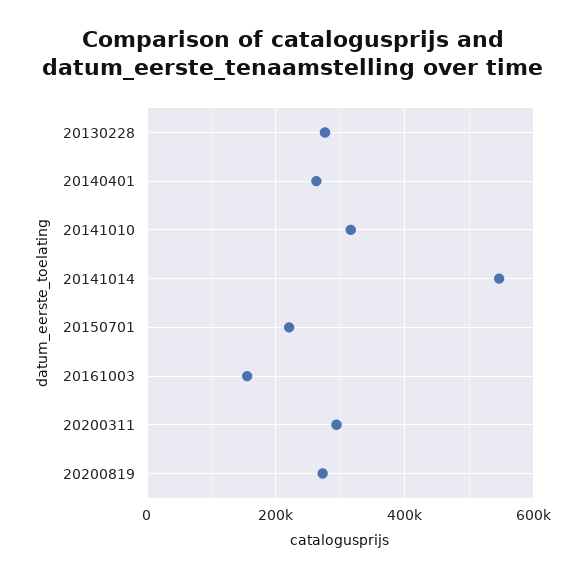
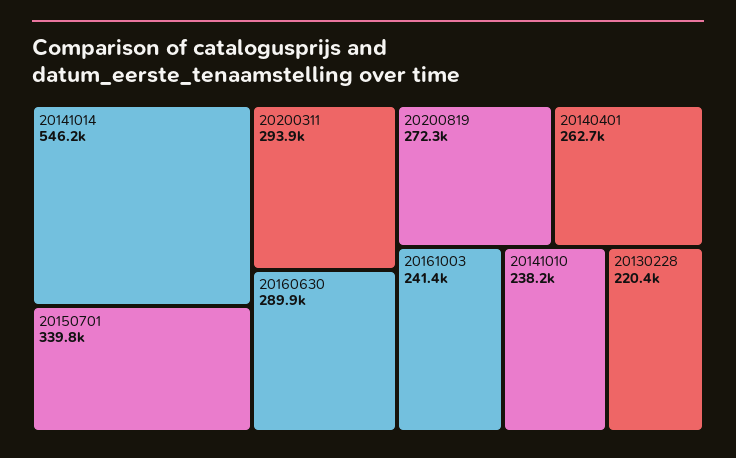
20130228: 280000 -> 220400
20141010: 320000 -> 238200
20150701: 220000 -> 339800
20161003: 160000 -> 241400
20160630: none -> 289900

